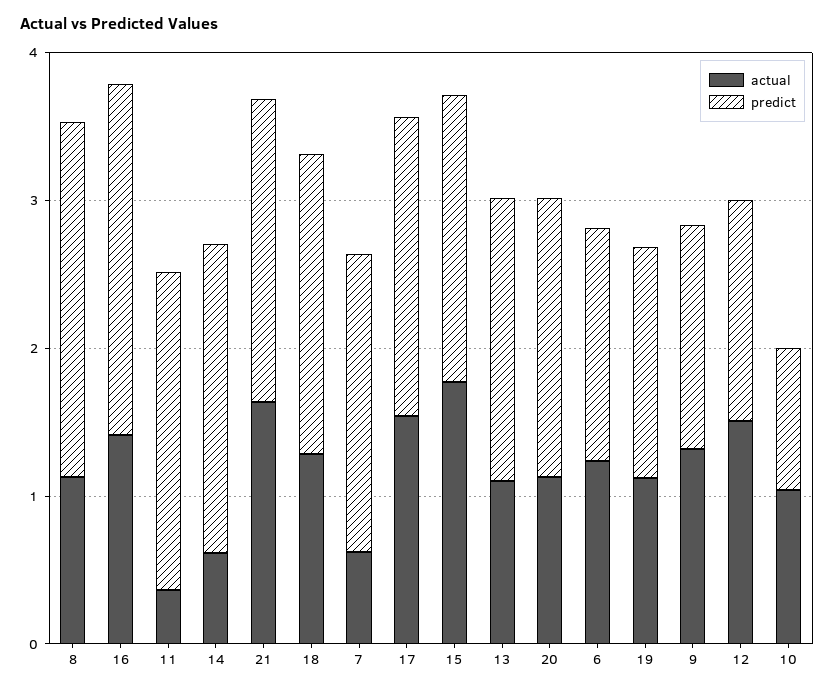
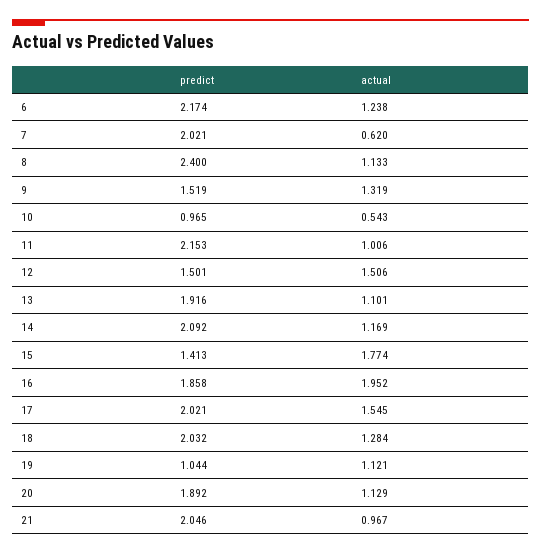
actual, 16: 1.4 -> 1.952
predict, 16: 2.4 -> 1.858
actual, 11: 0.4 -> 1.006
actual, 14: 0.6 -> 1.169
actual, 21: 1.6 -> 0.967
predict, 15: 2 -> 1.413
predict, 6: 1.6 -> 2.174
predict, 19: 1.6 -> 1.044
actual, 10: 1 -> 0.543

